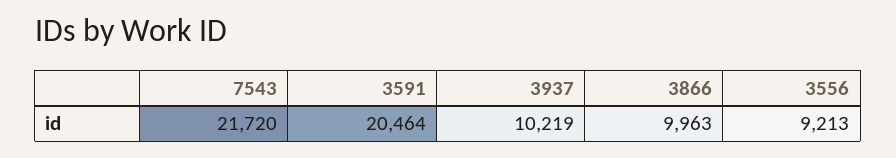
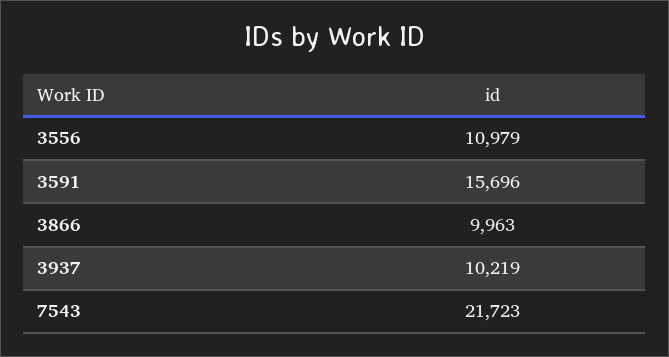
7543: 21720 -> 21723
3591: 20464 -> 15696
3556: 9213 -> 10979

